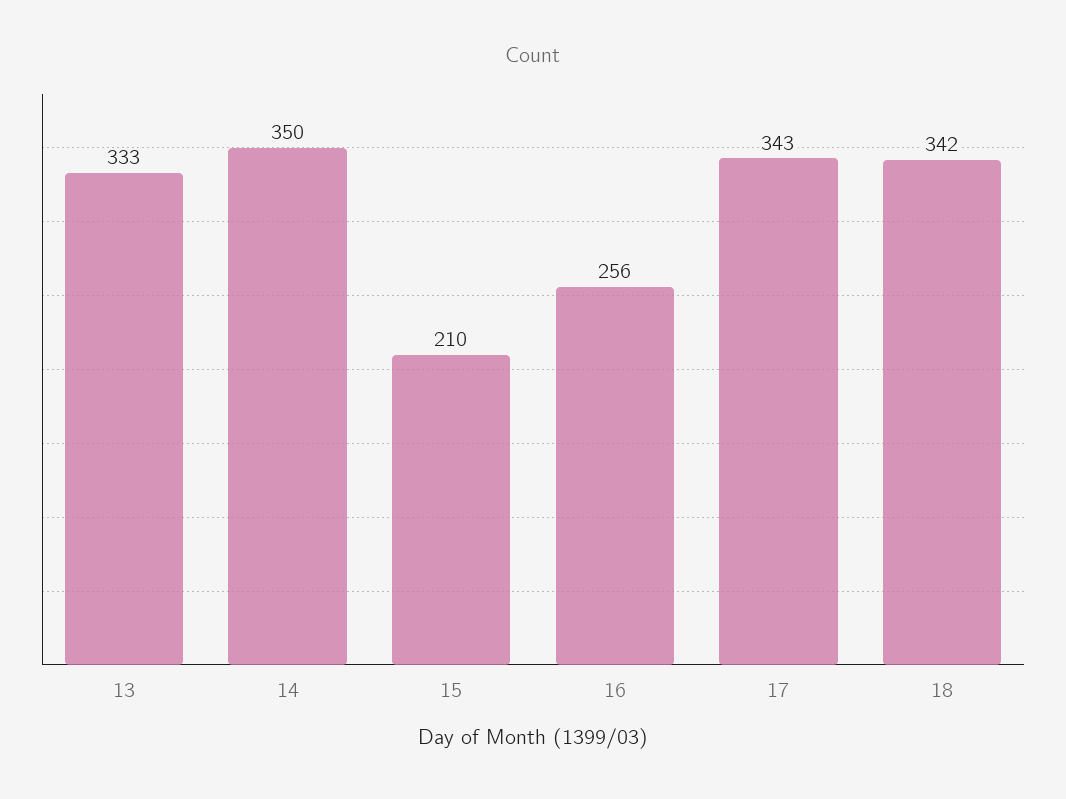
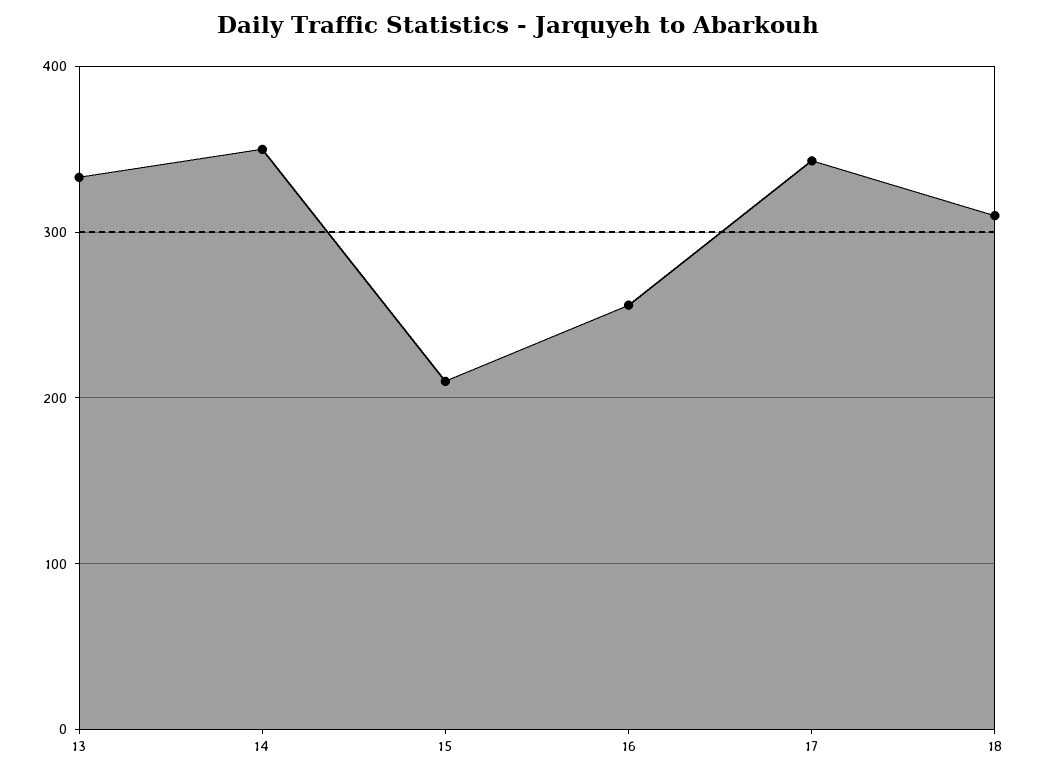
18: 342 -> 310

